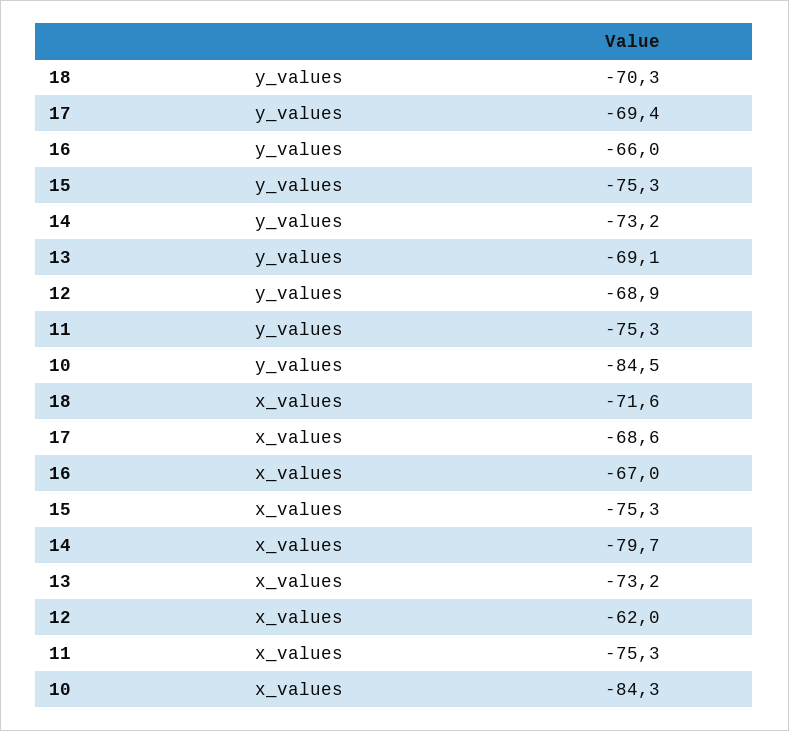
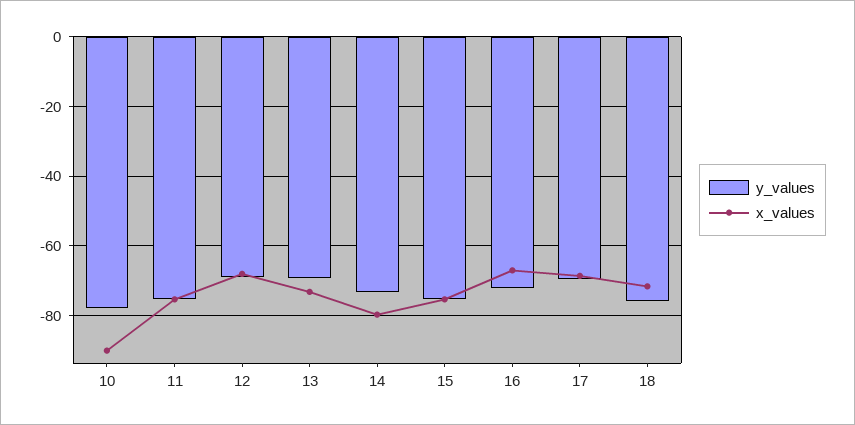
y_values, 18: -70.3 -> -76
y_values, 16: -66 -> -72
y_values, 10: -84.5 -> -78
x_values, 12: -62 -> -68
x_values, 10: -84.3 -> -90

